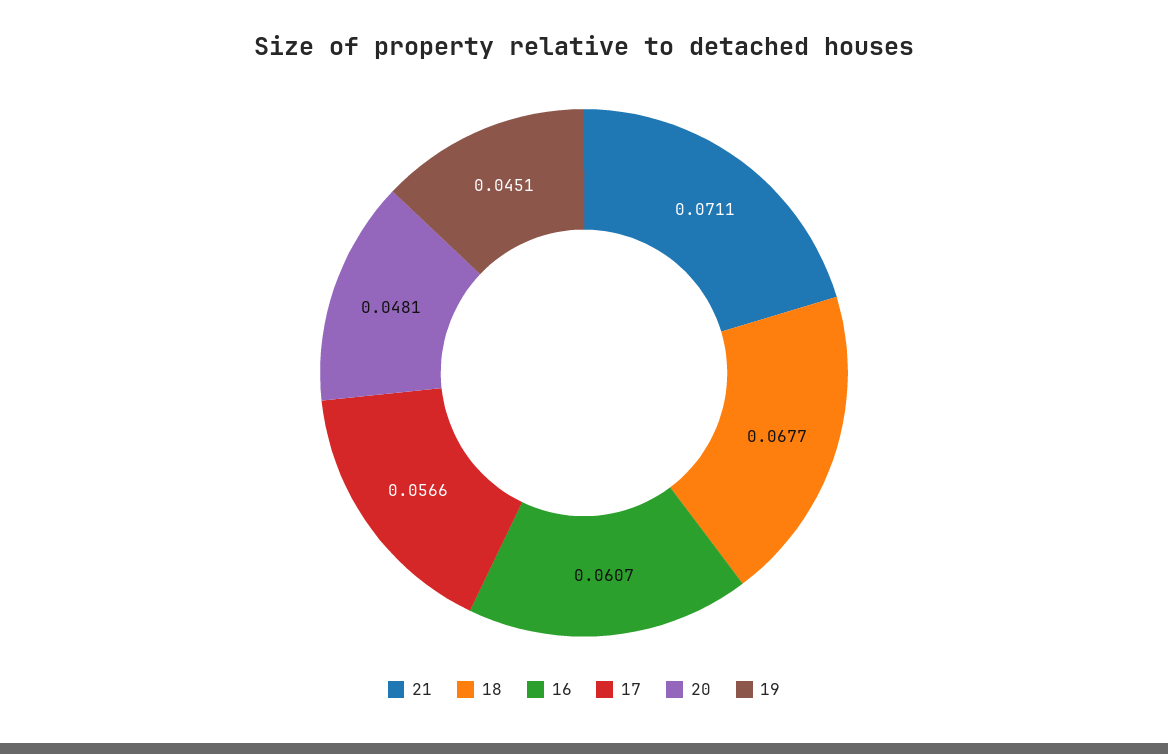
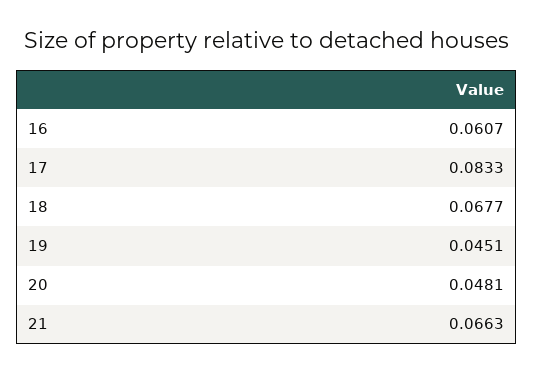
21: 0.0711 -> 0.0663
17: 0.0566 -> 0.0833

